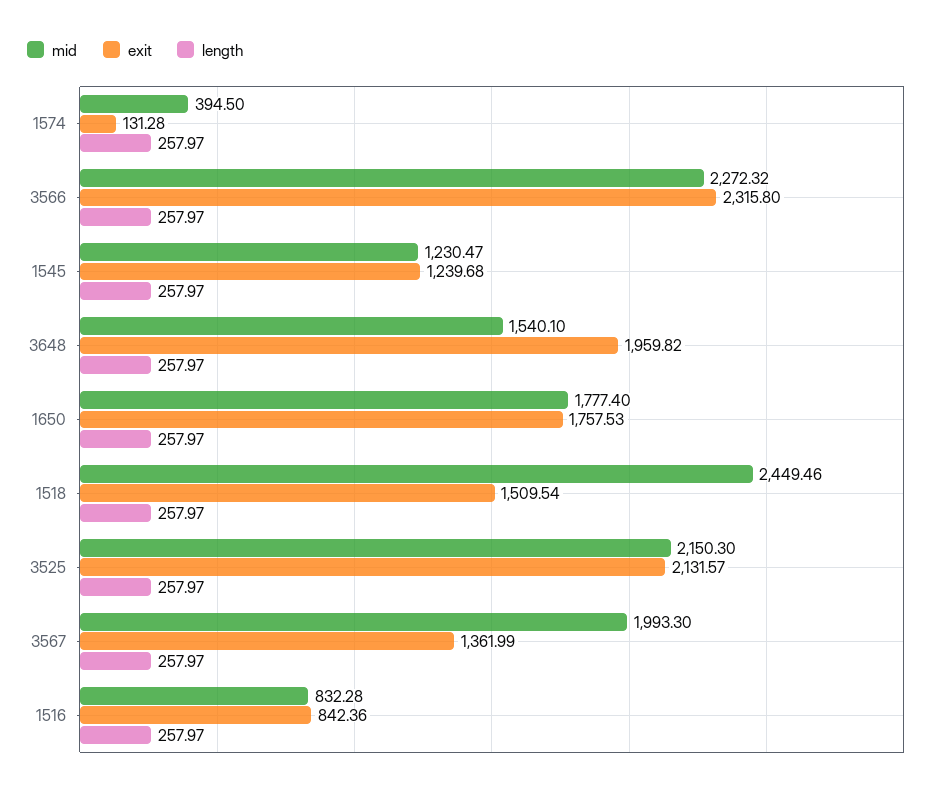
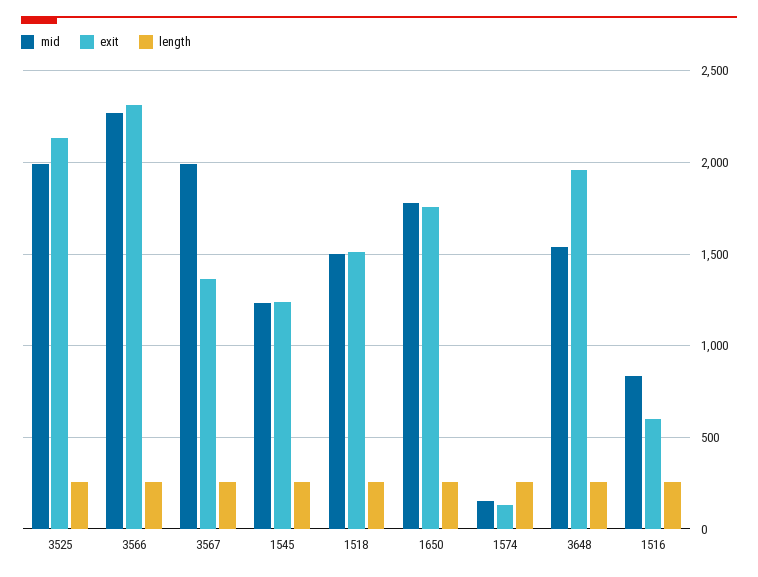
mid, 1574: 394.5 -> 150
mid, 1518: 2449.46 -> 1500
mid, 3525: 2150.3 -> 2000
exit, 1516: 842.36 -> 600

